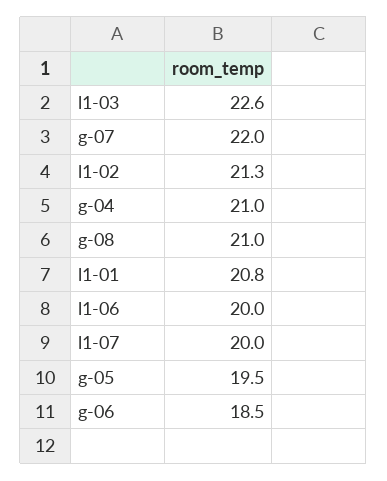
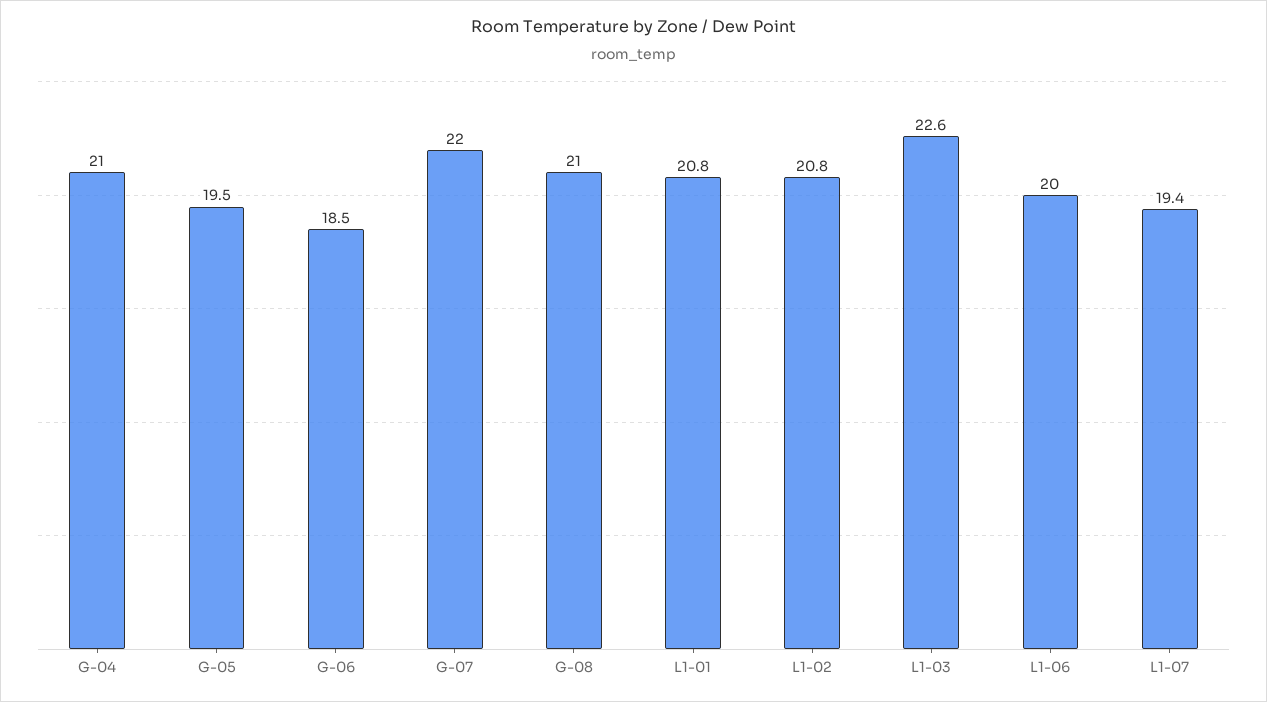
l1-02: 21.3 -> 20.8
l1-07: 20 -> 19.4

